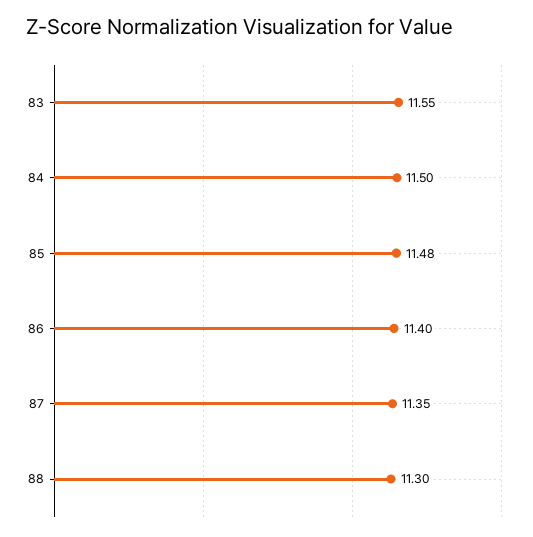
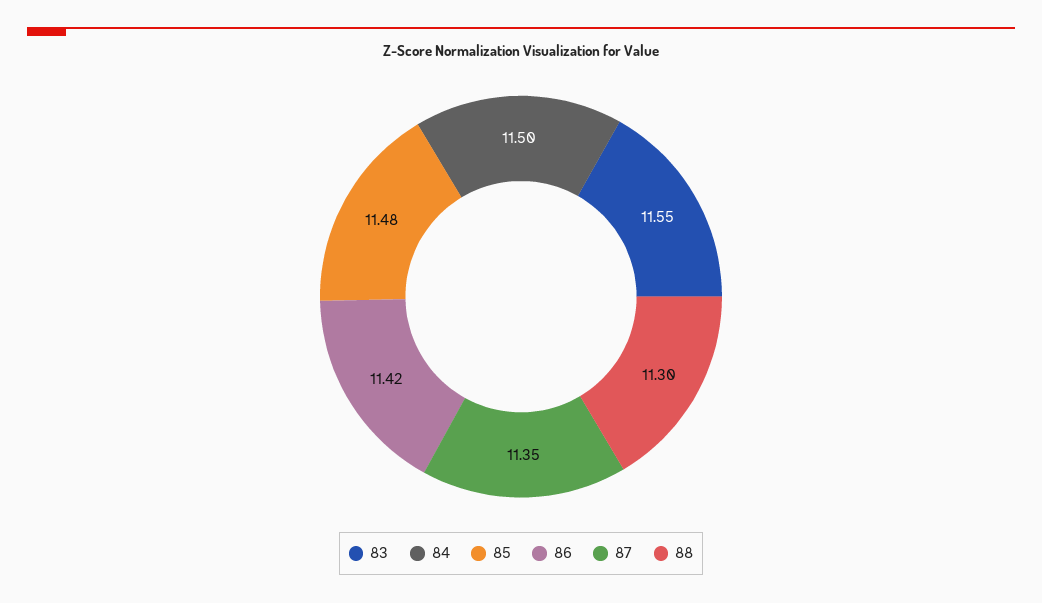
86: 11.4 -> 11.42

